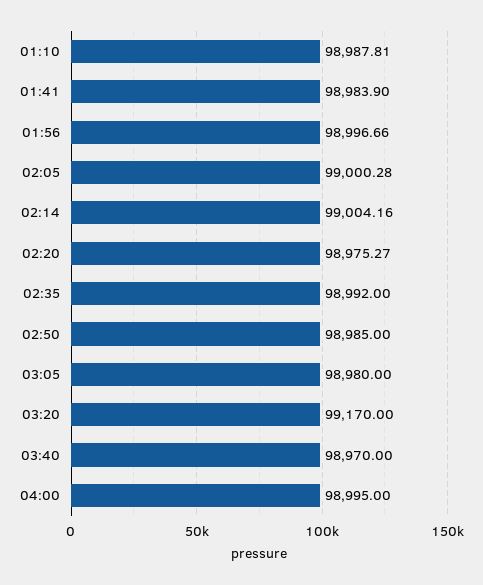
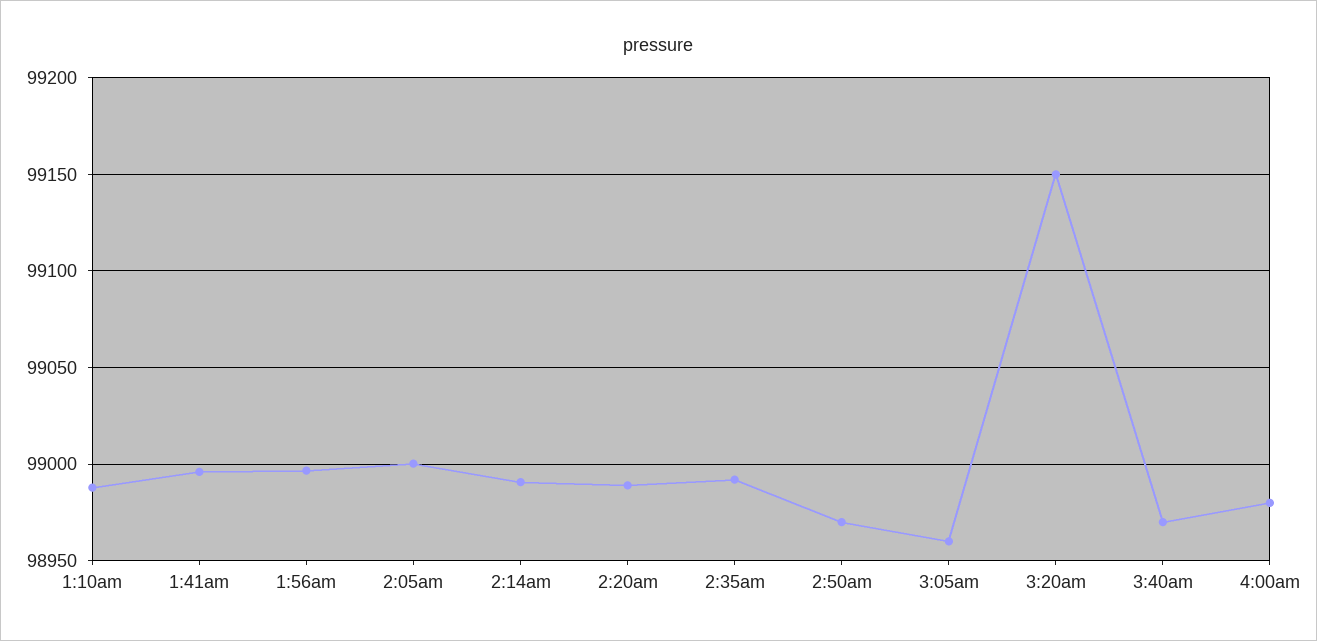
01:41: 98983.9 -> 98995
02:14: 99004.16 -> 98990
02:20: 98975.27 -> 98990
02:50: 98985 -> 98970
03:05: 98980 -> 98960
03:20: 99170 -> 99150
04:00: 98995 -> 98980

